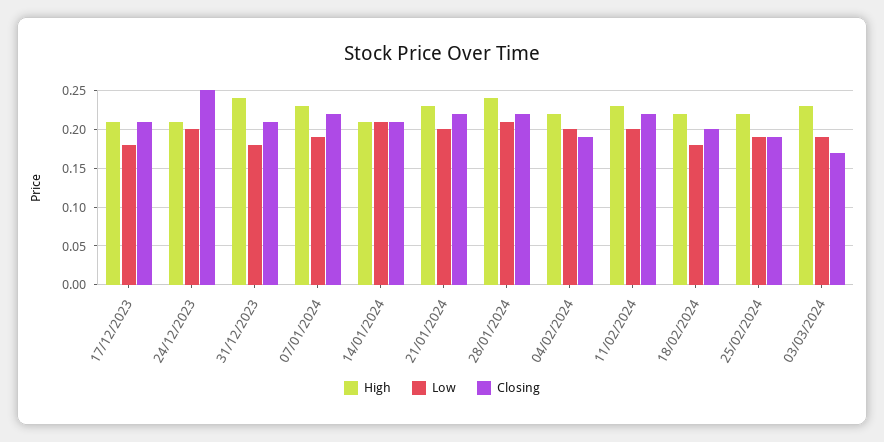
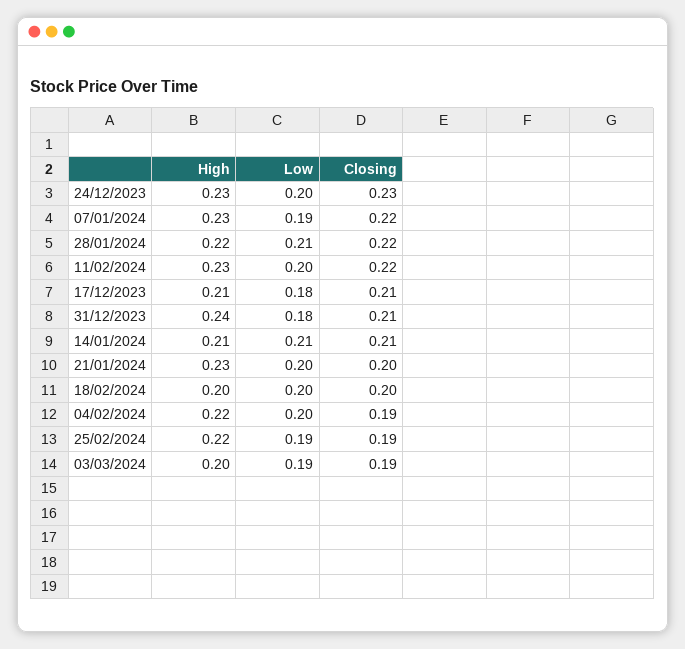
High, 24/12/2023: 0.21 -> 0.23
Closing, 24/12/2023: 0.25 -> 0.23
Closing, 21/01/2024: 0.22 -> 0.2
High, 28/01/2024: 0.24 -> 0.22
High, 18/02/2024: 0.22 -> 0.2
Low, 18/02/2024: 0.18 -> 0.2
High, 03/03/2024: 0.23 -> 0.2
Closing, 03/03/2024: 0.17 -> 0.19

